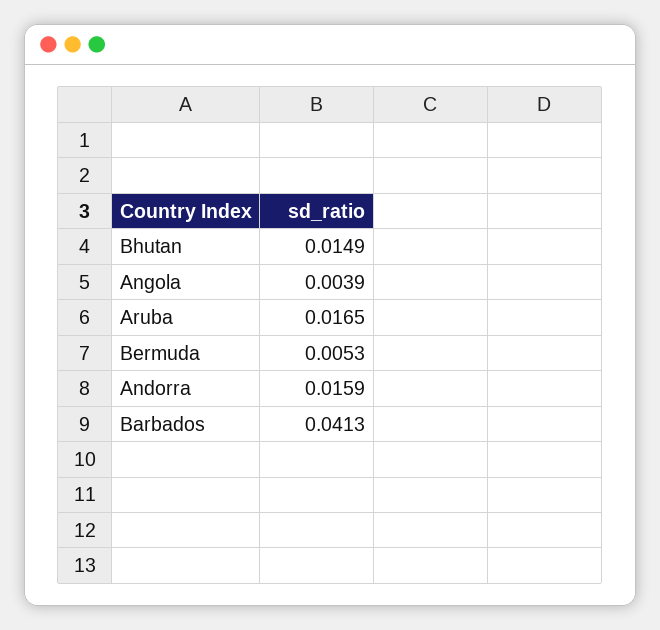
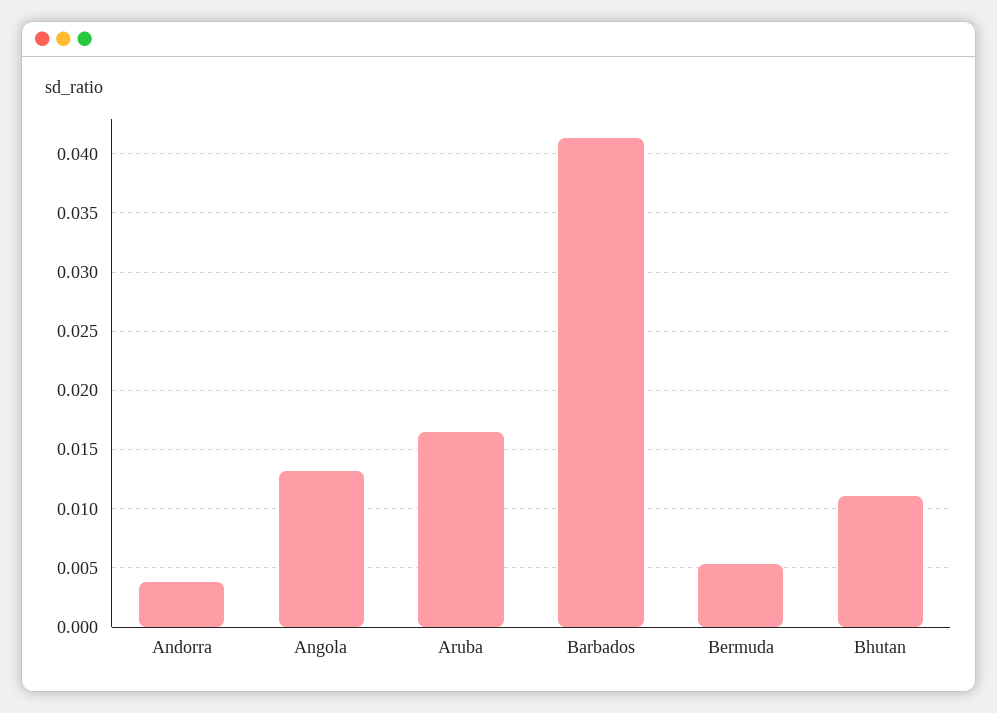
Bhutan: 0.0149 -> 0.011
Angola: 0.0039 -> 0.013
Andorra: 0.0159 -> 0.004

